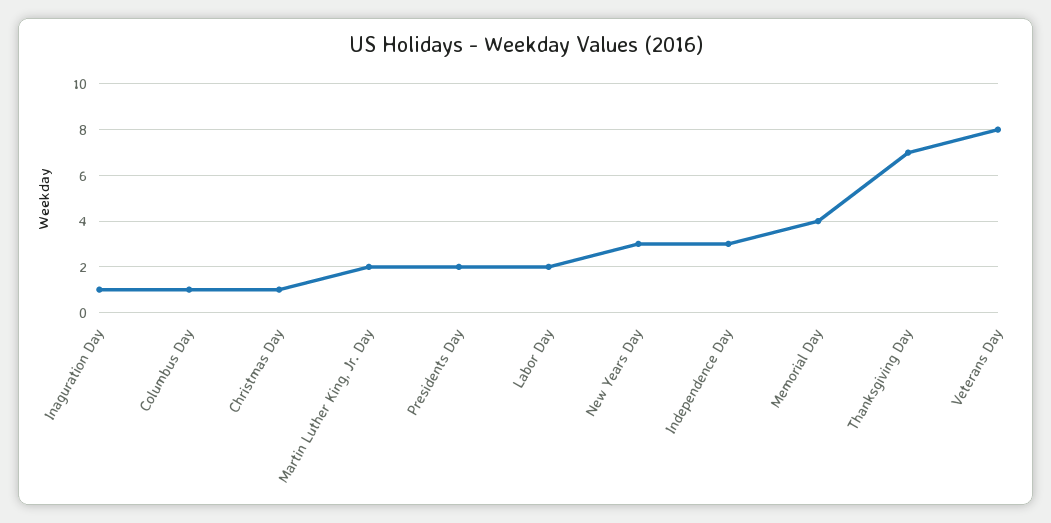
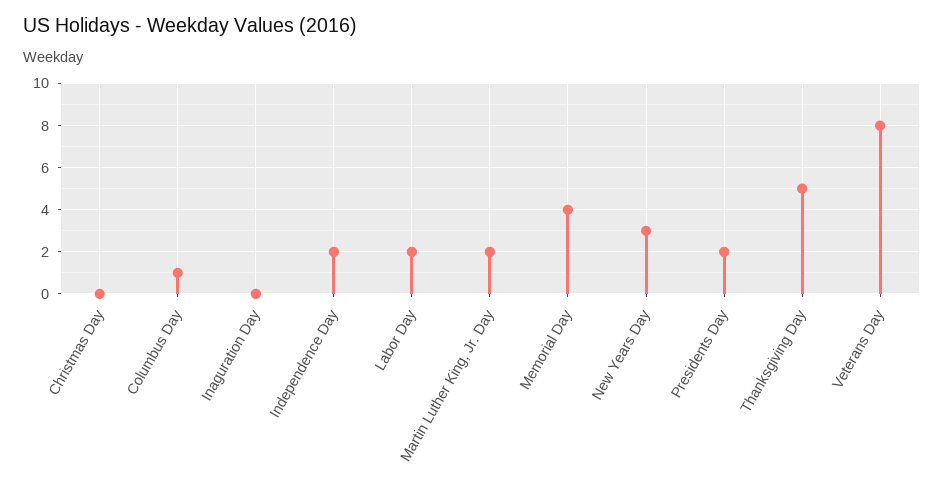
Inaguration Day: 1 -> 0
Christmas Day: 1 -> 0
Independence Day: 3 -> 2
Thanksgiving Day: 7 -> 5

